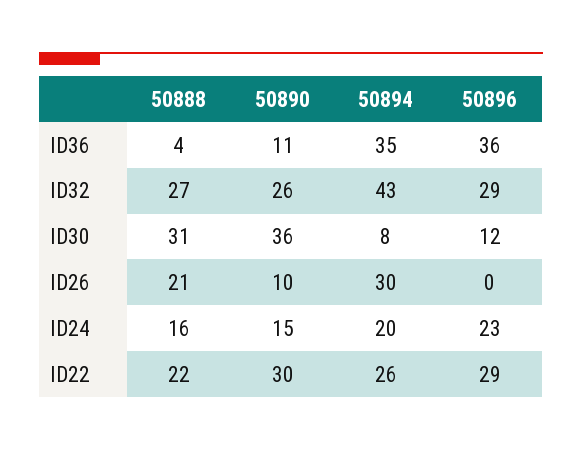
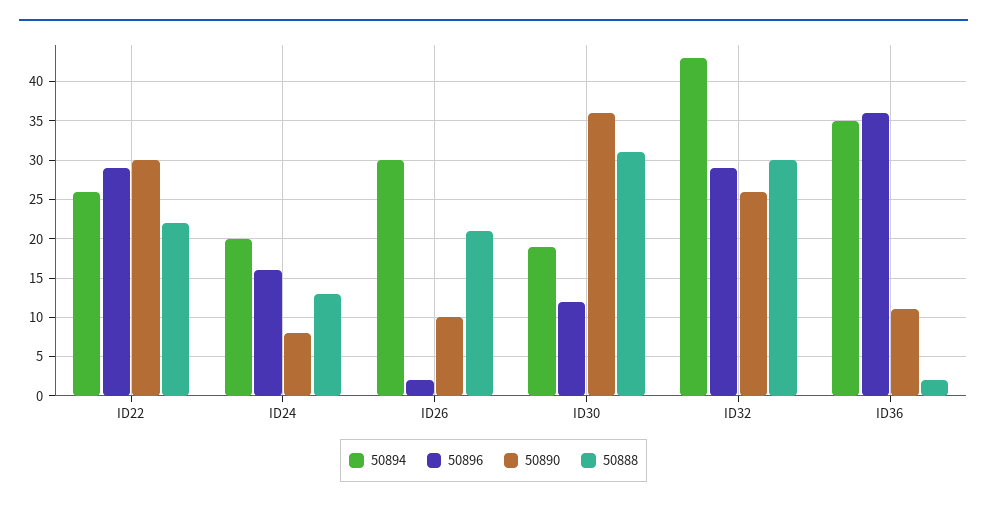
50888, ID36: 4 -> 2
50888, ID32: 27 -> 30
50894, ID30: 8 -> 19
50896, ID26: 0 -> 2
50888, ID24: 16 -> 13
50890, ID24: 15 -> 8
50896, ID24: 23 -> 16

